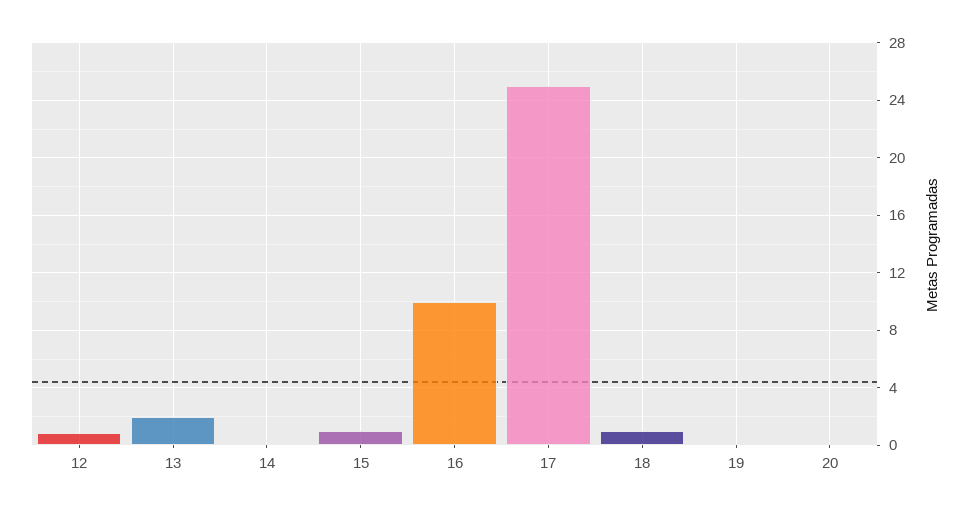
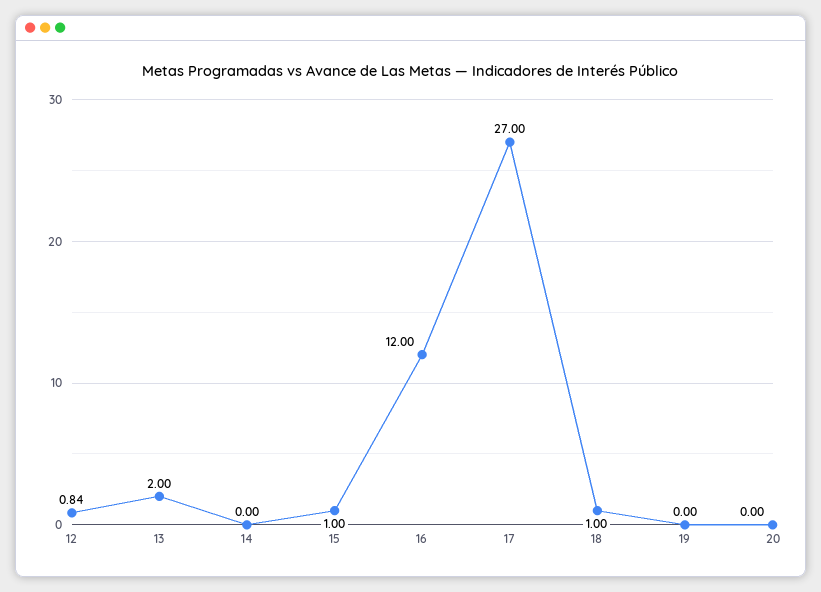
16: 10 -> 12
17: 25 -> 27

